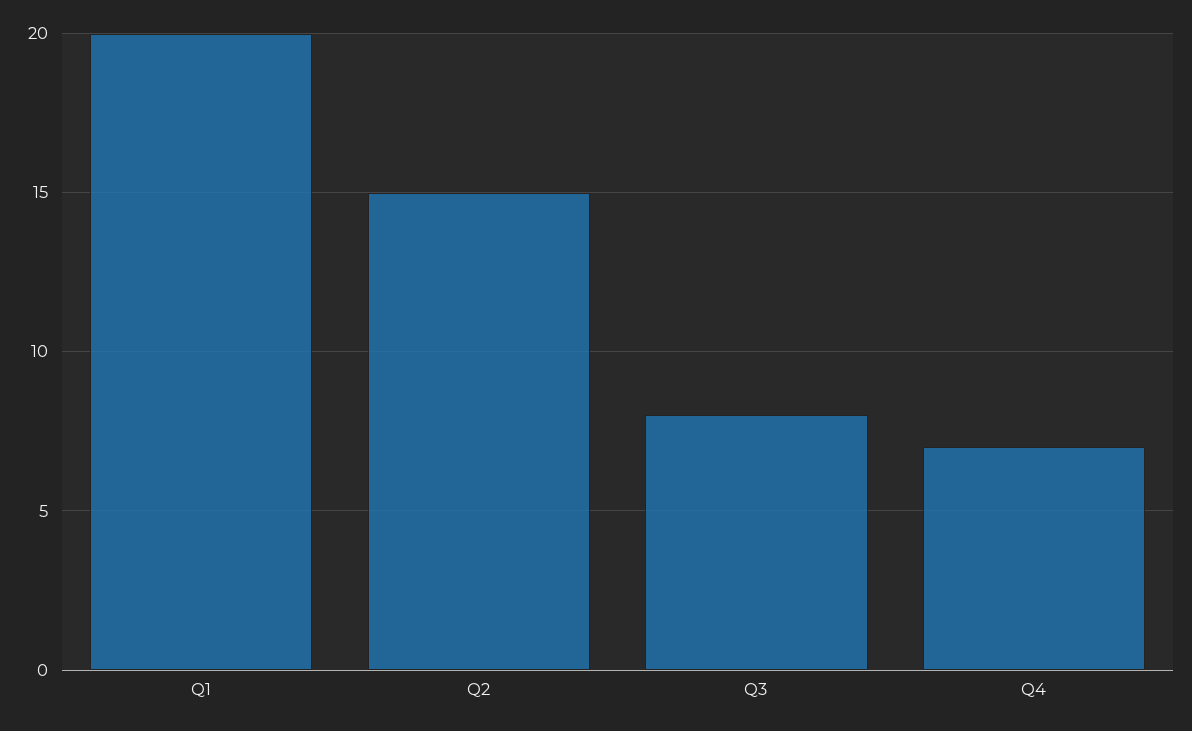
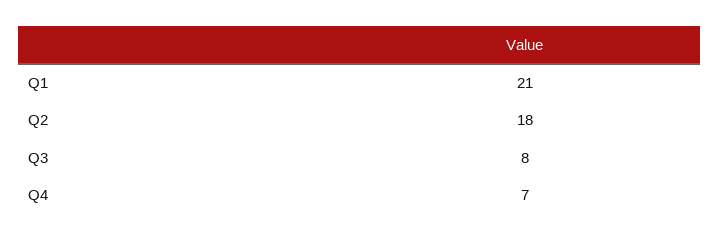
Q1: 20 -> 21
Q2: 15 -> 18

